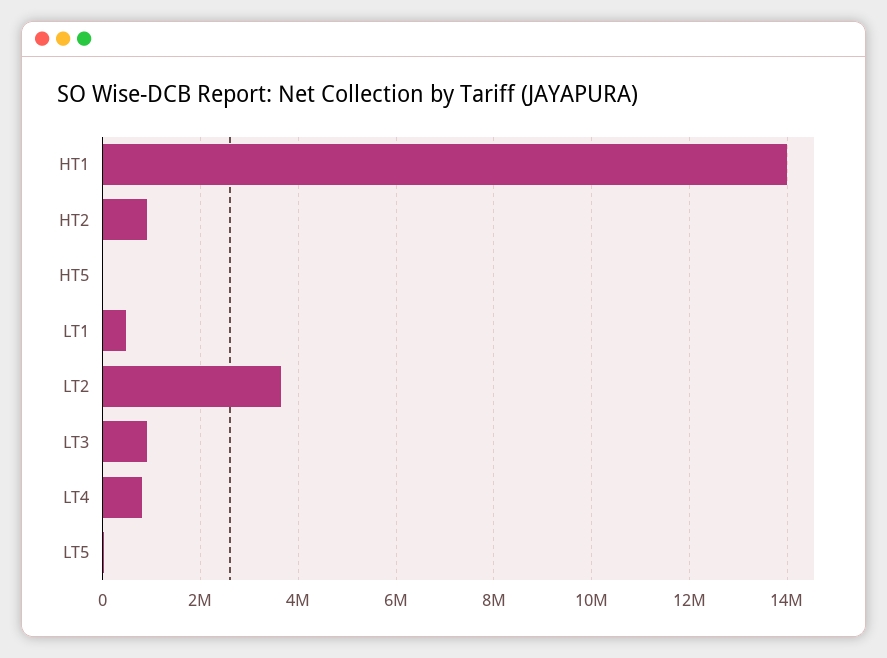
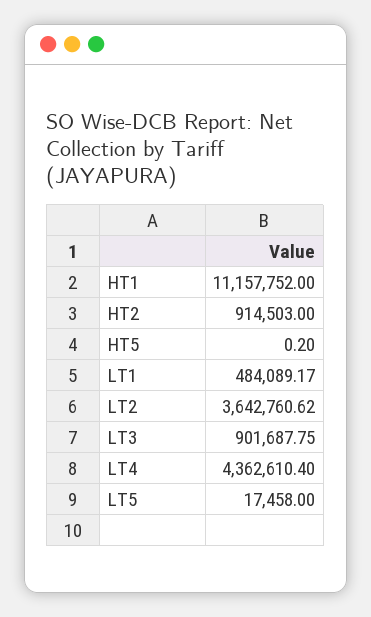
HT1: 14000000 -> 11157752
LT4: 800000 -> 4362610.4

